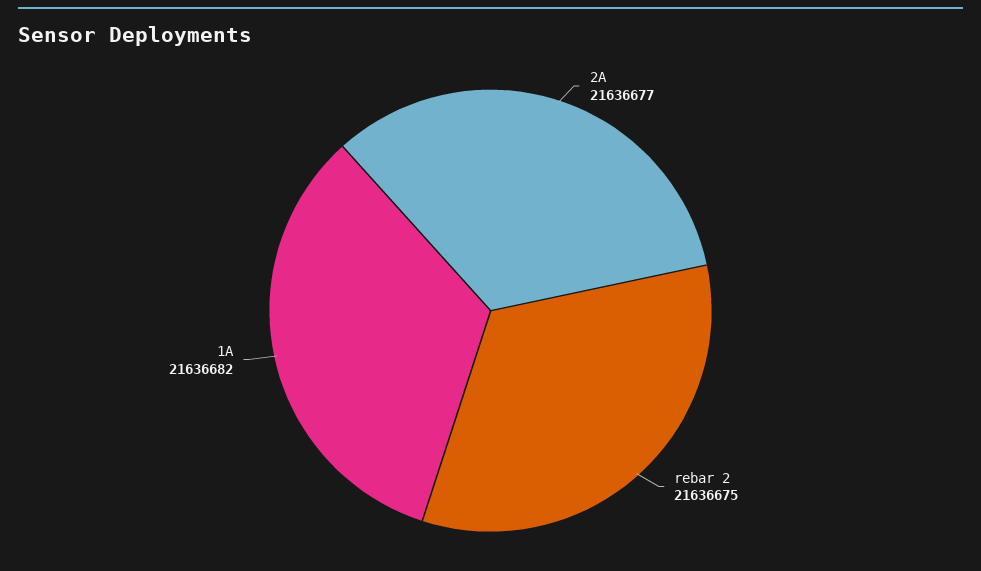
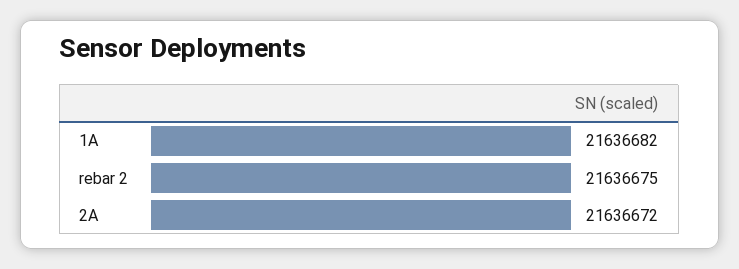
2A: 21636677 -> 21636672

